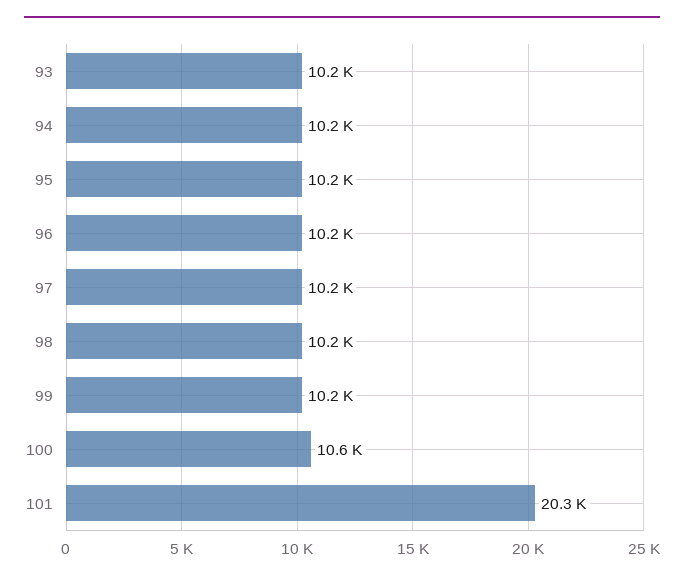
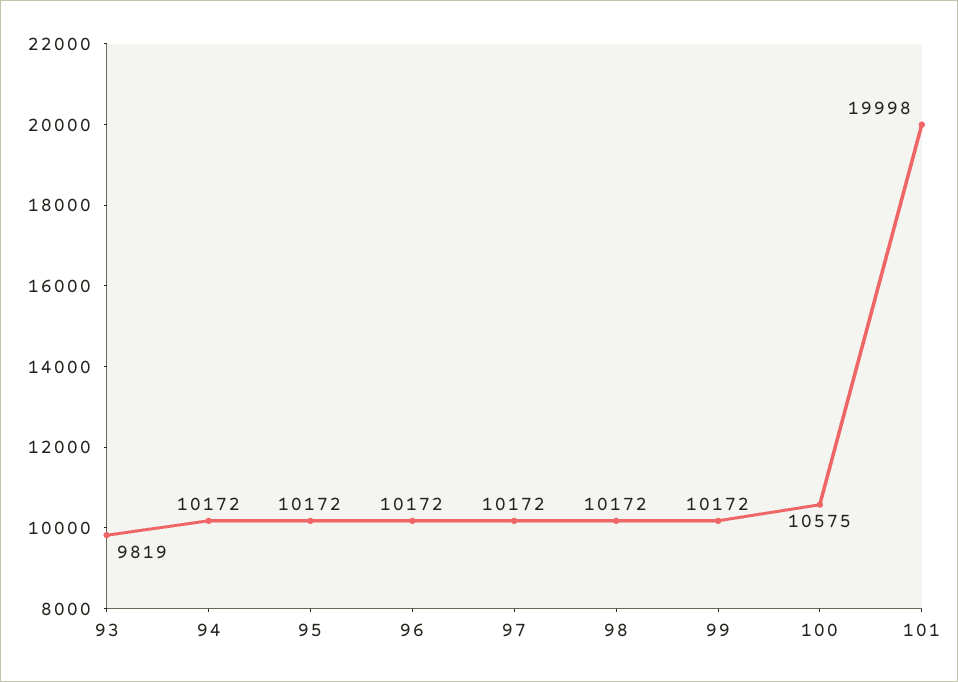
93: 10200 -> 9819
101: 20300 -> 19998

